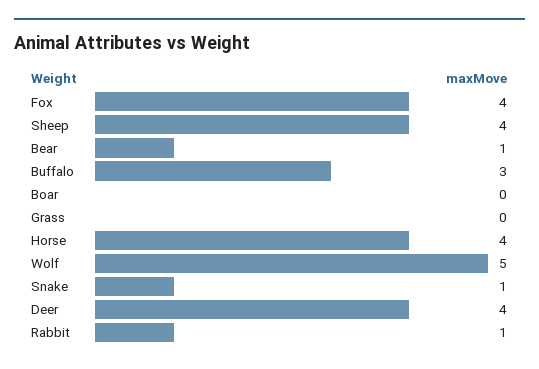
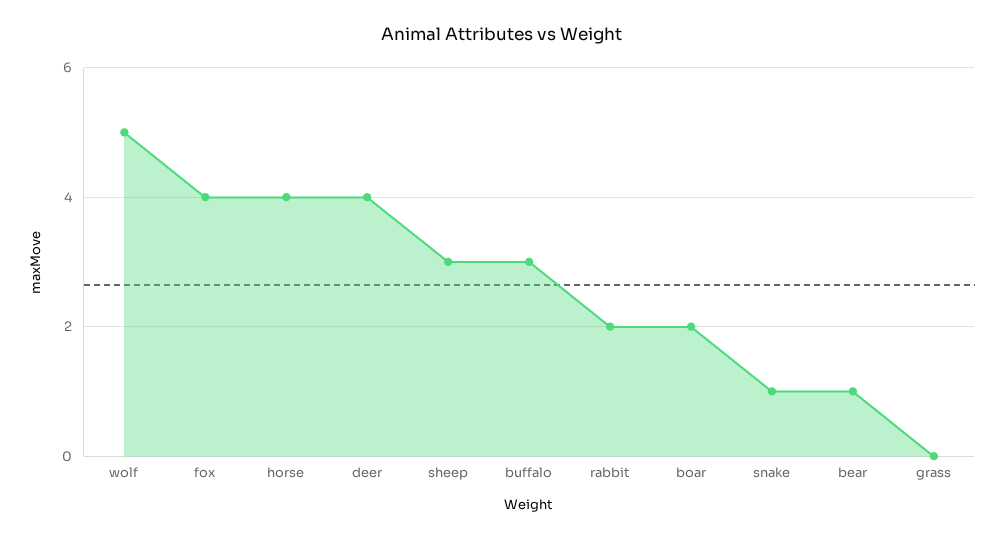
Sheep: 4 -> 3
Boar: 0 -> 2
Rabbit: 1 -> 2

